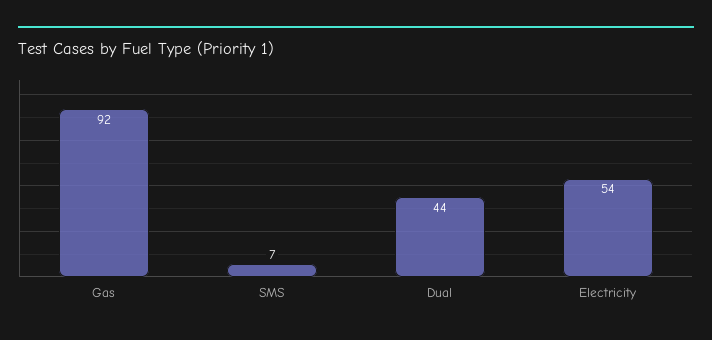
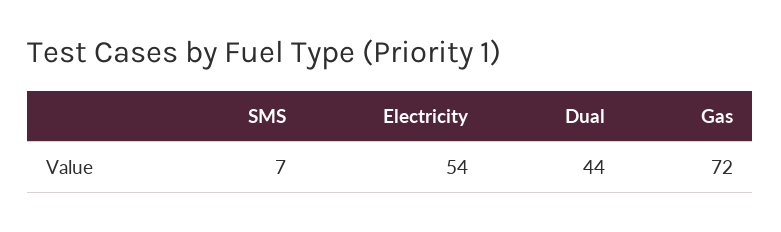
Gas: 92 -> 72

